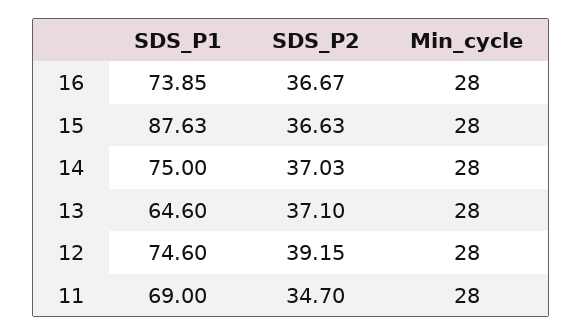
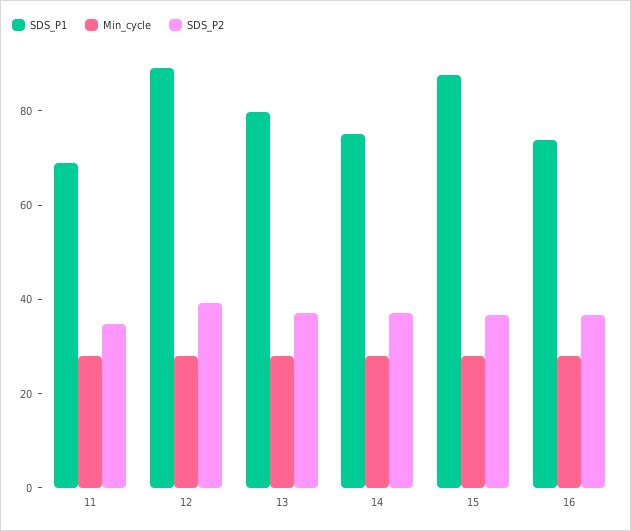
SDS_P1, 13: 64.6 -> 80
SDS_P1, 12: 74.6 -> 90

